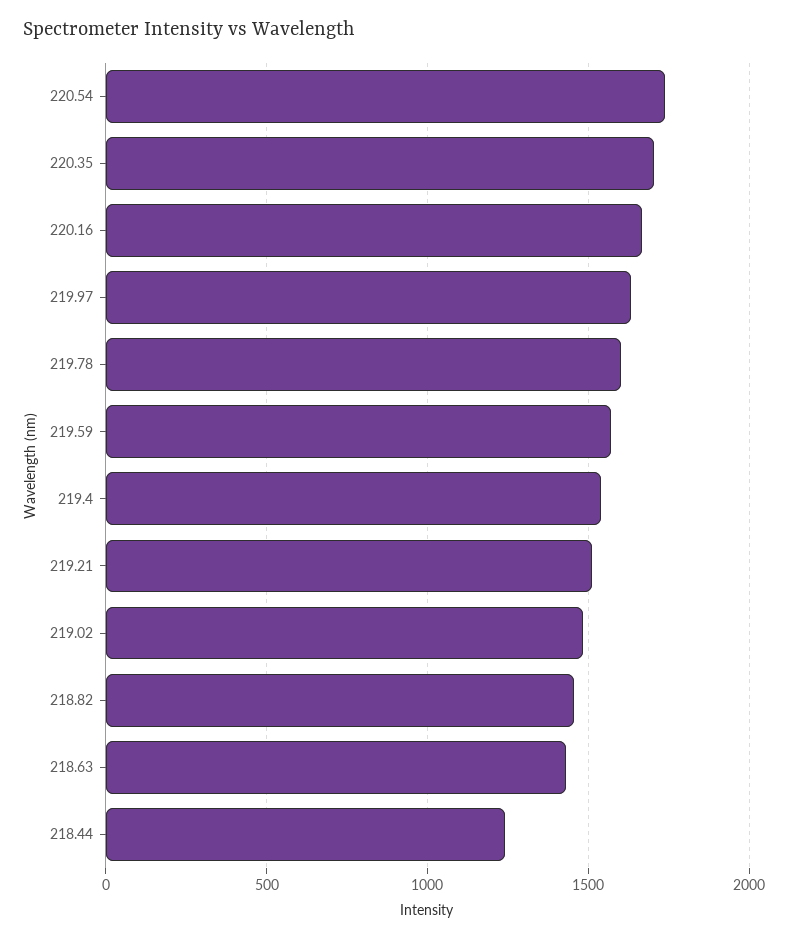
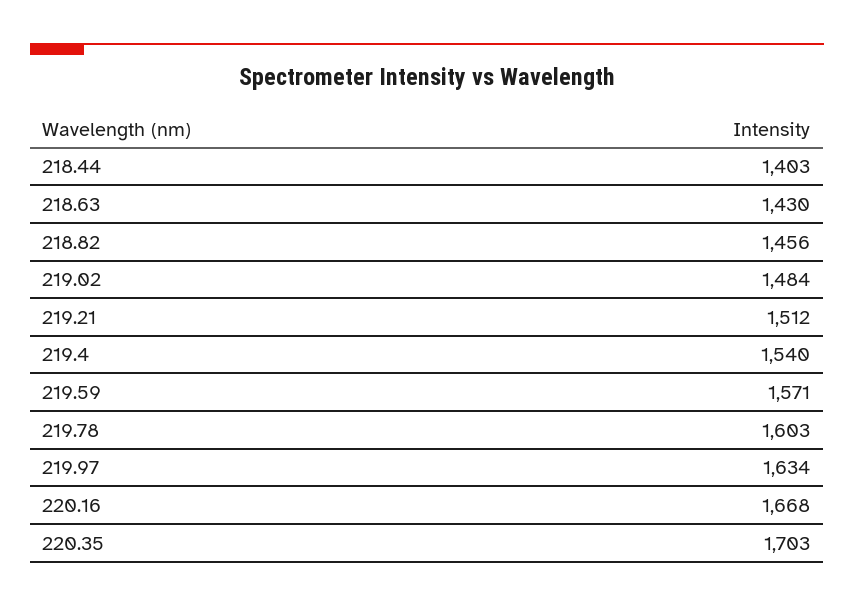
220.54: 1750 -> none
218.44: 1250 -> 1403

